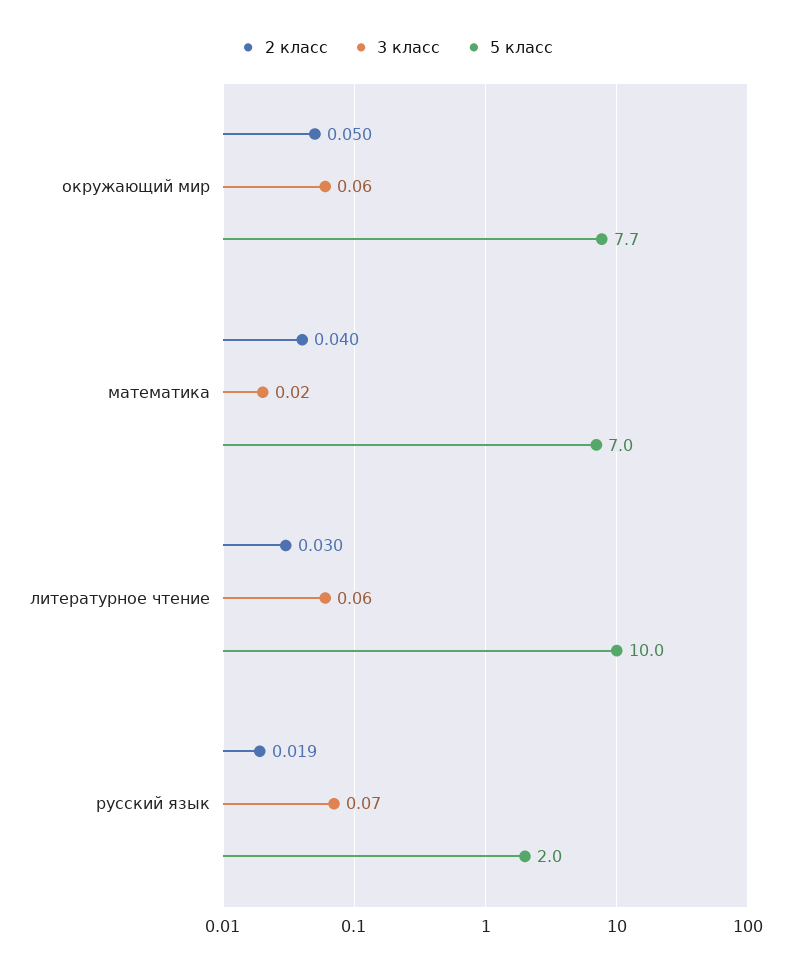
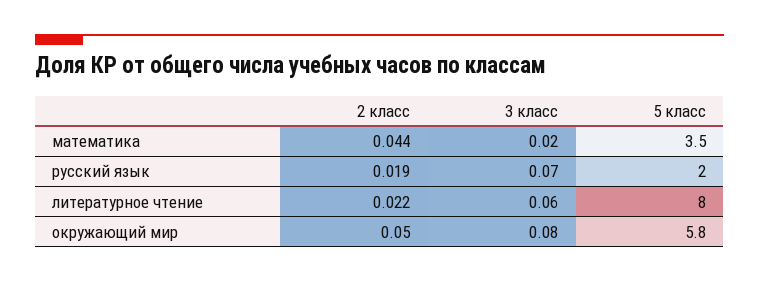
3 класс, окружающий мир: 0.06 -> 0.08
5 класс, окружающий мир: 7.7 -> 5.8
2 класс, математика: 0.04 -> 0.044
5 класс, математика: 7 -> 3.5
2 класс, литературное чтение: 0.03 -> 0.022
5 класс, литературное чтение: 10 -> 8

